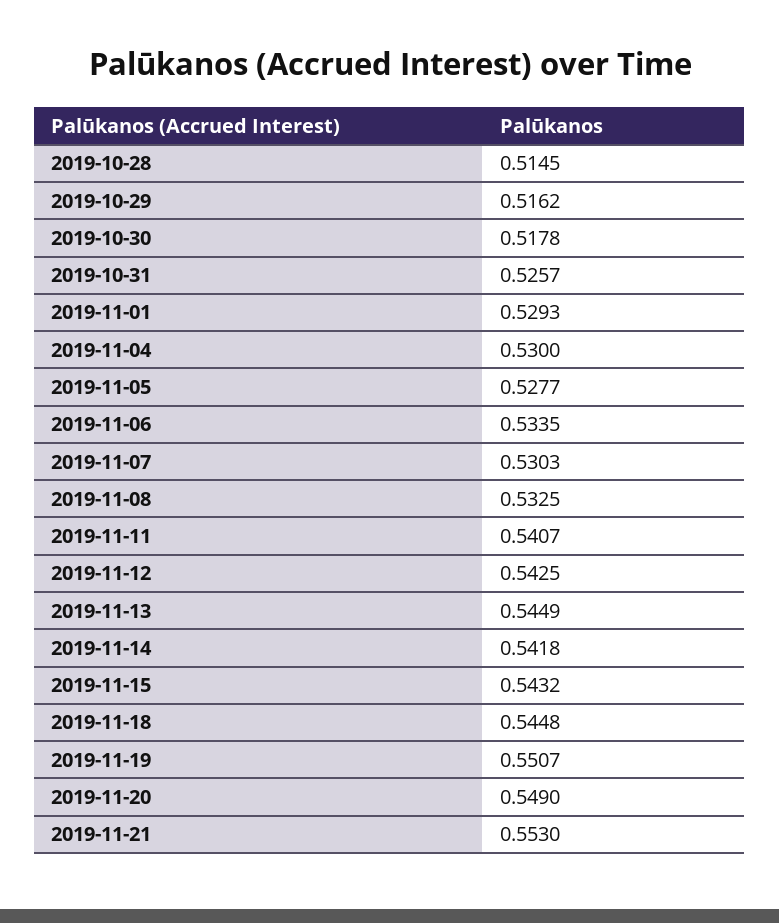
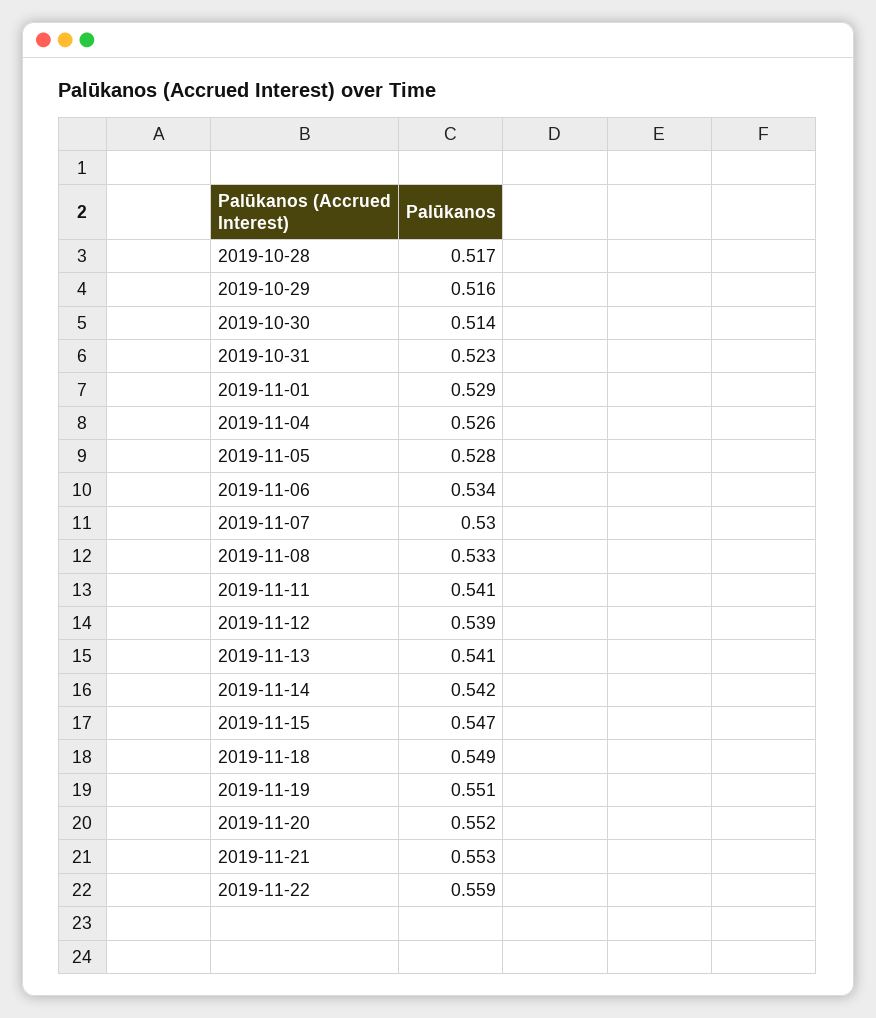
2019-10-28: 0.5145 -> 0.517
2019-10-30: 0.5178 -> 0.514
2019-10-31: 0.5257 -> 0.523
2019-11-04: 0.53 -> 0.526
2019-11-12: 0.5425 -> 0.539
2019-11-13: 0.5449 -> 0.541
2019-11-15: 0.5432 -> 0.547
2019-11-18: 0.5448 -> 0.549
2019-11-20: 0.549 -> 0.552
2019-11-22: none -> 0.559

